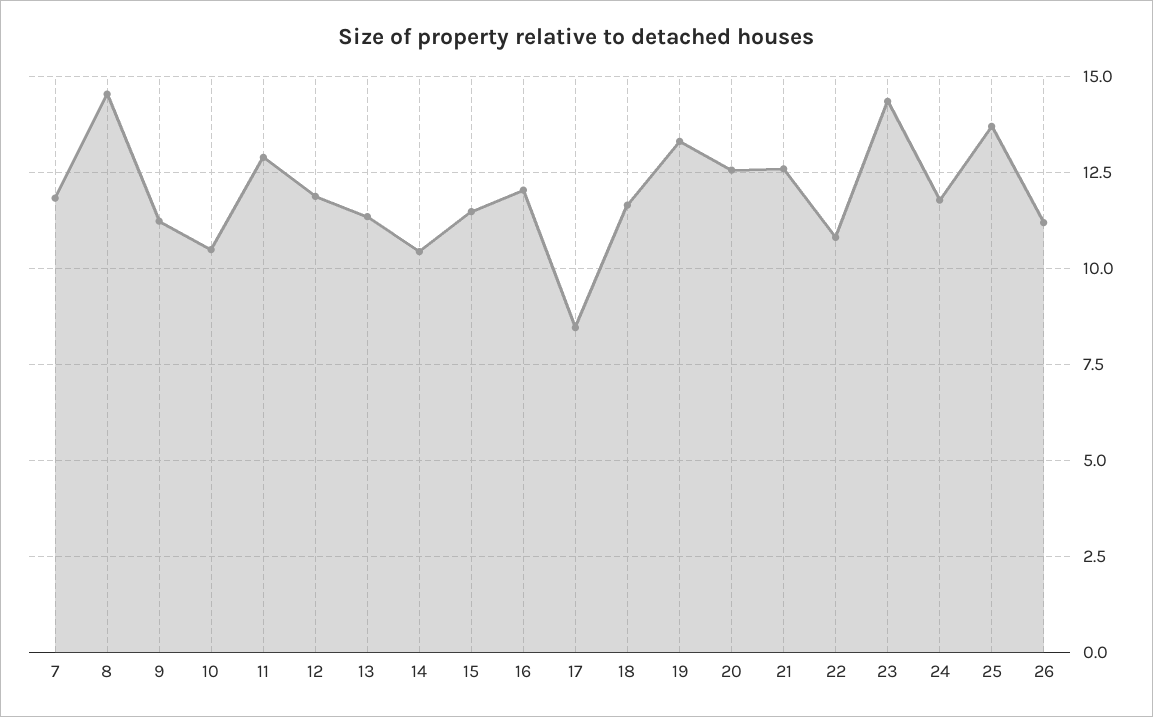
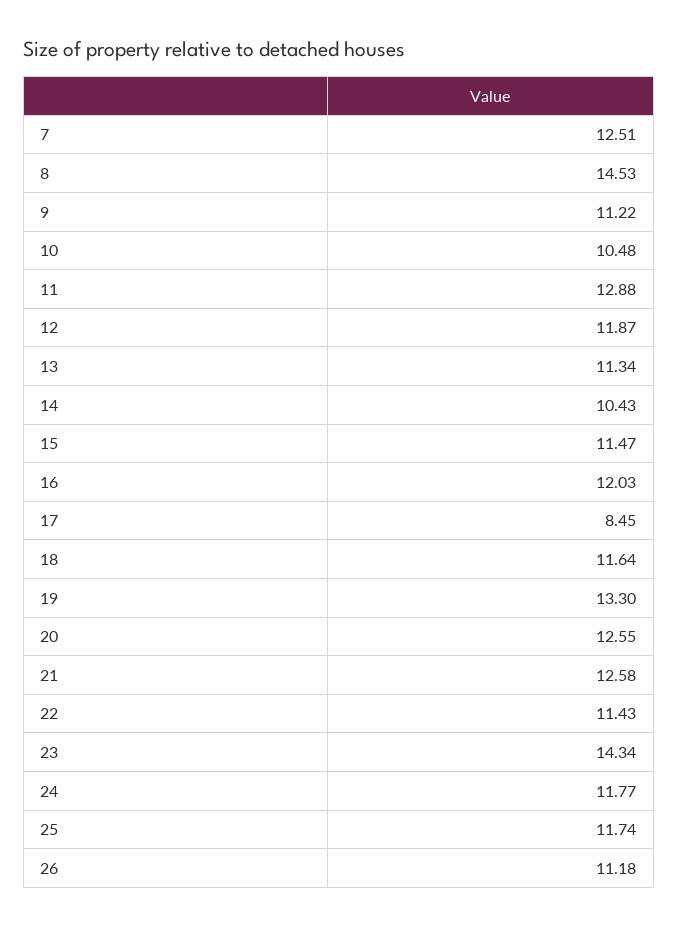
7: 11.75 -> 12.51
22: 10.75 -> 11.43
25: 13.75 -> 11.74

